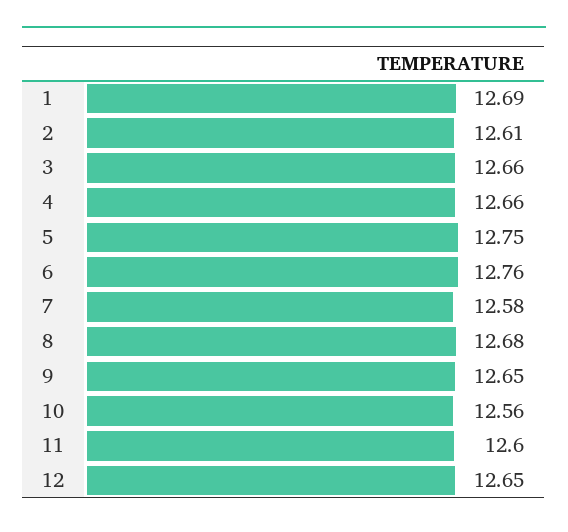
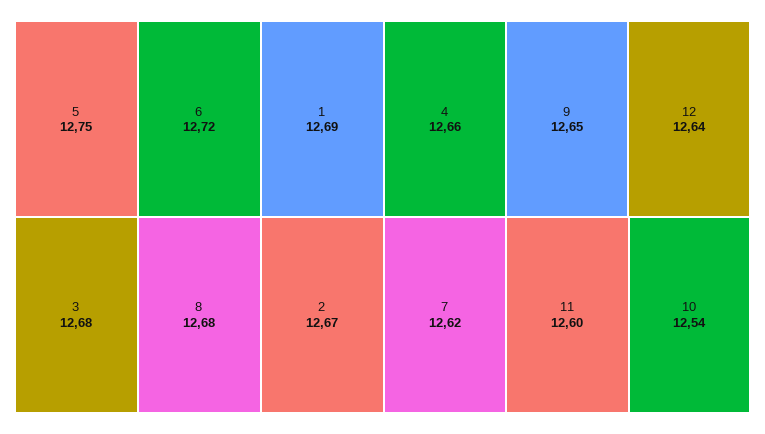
2: 12.61 -> 12.67
3: 12.66 -> 12.68
6: 12.76 -> 12.72
7: 12.58 -> 12.62
10: 12.56 -> 12.54
12: 12.65 -> 12.64

